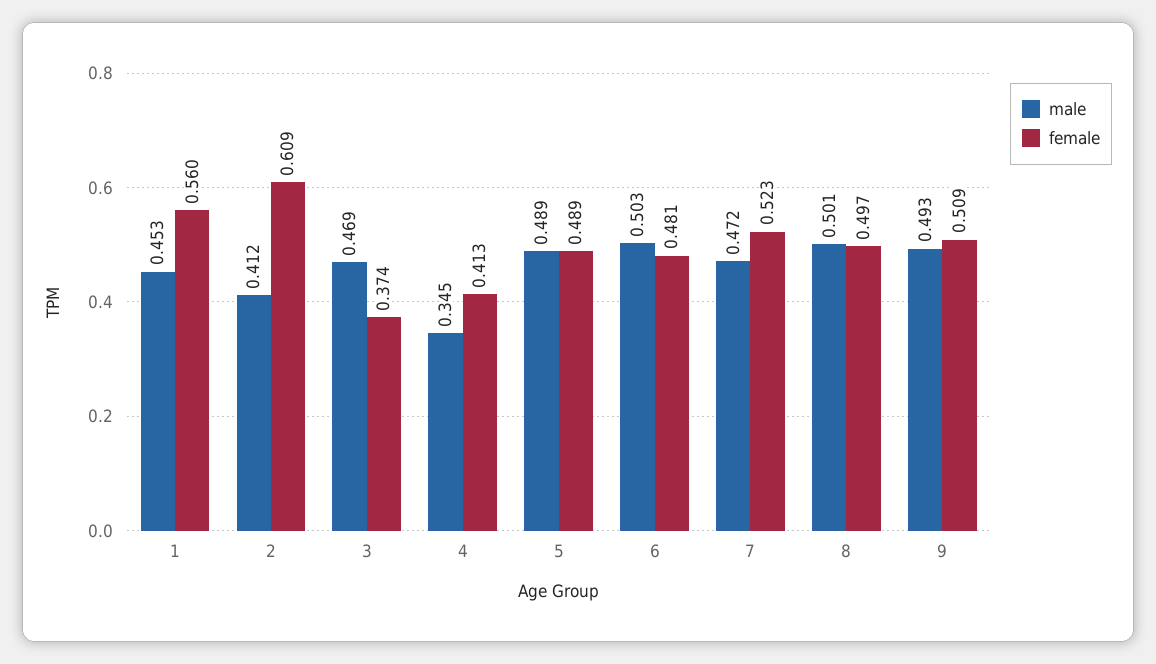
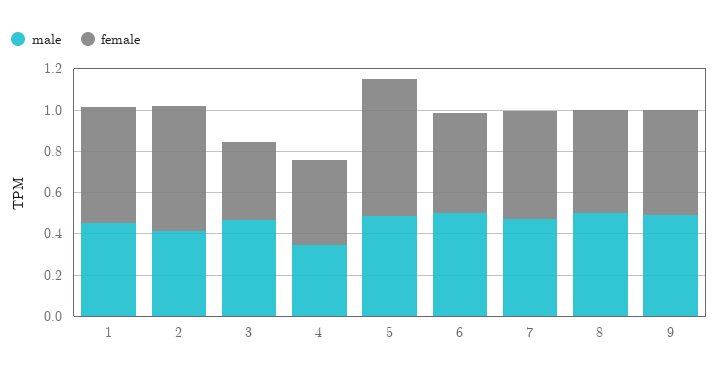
female, 5: 0.489 -> 0.65

